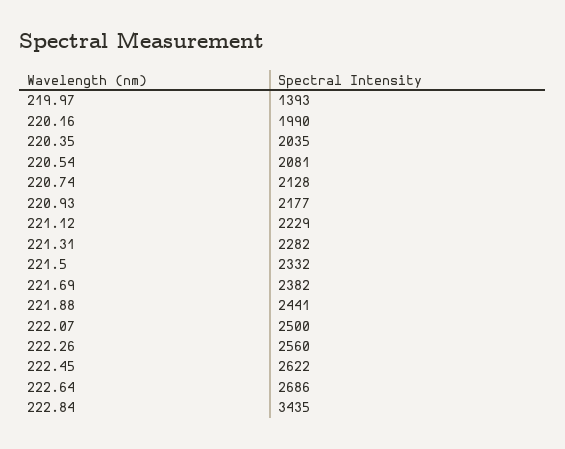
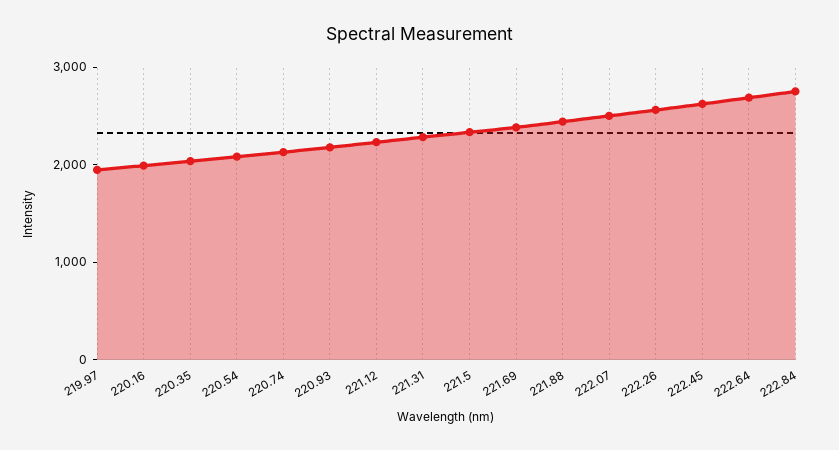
219.97: 1393 -> 2000
222.84: 3435 -> 2800

